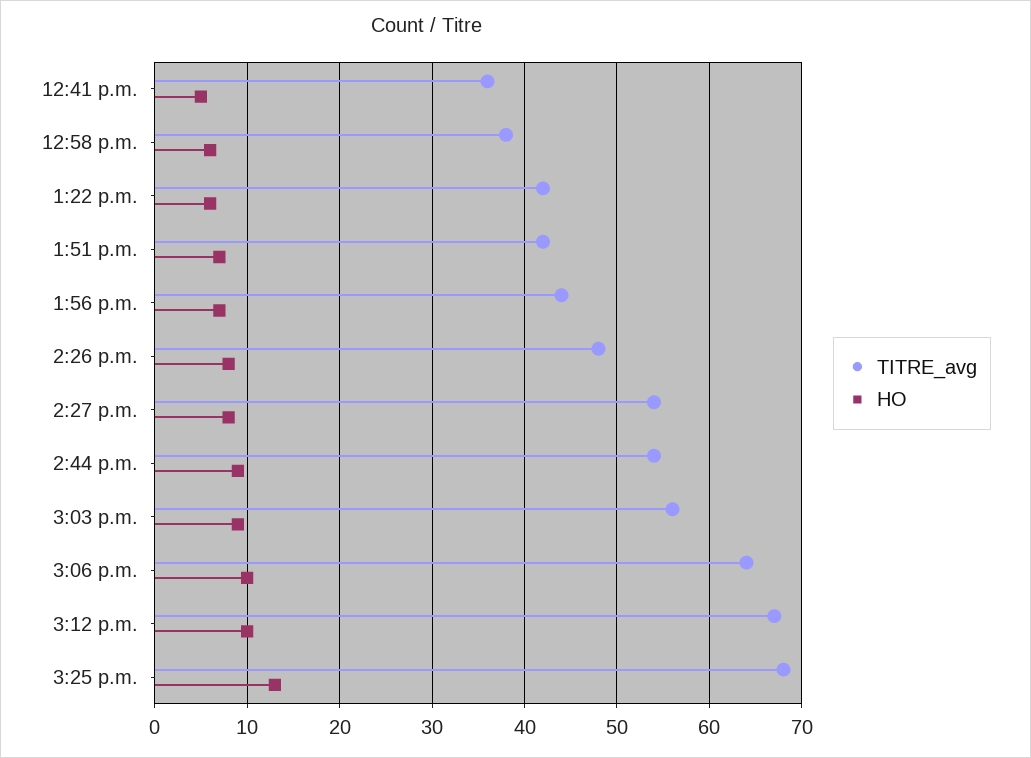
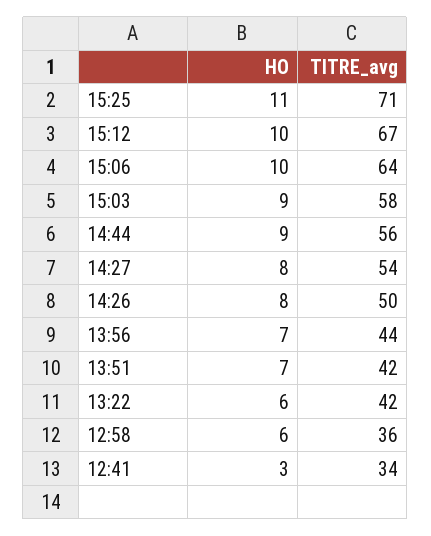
TITRE_avg, 12:41 p.m.: 36 -> 34
HO, 12:41 p.m.: 5 -> 3
TITRE_avg, 12:58 p.m.: 38 -> 36
TITRE_avg, 2:26 p.m.: 48 -> 50
TITRE_avg, 2:44 p.m.: 54 -> 56
TITRE_avg, 3:03 p.m.: 56 -> 58
TITRE_avg, 3:25 p.m.: 68 -> 71
HO, 3:25 p.m.: 13 -> 11

